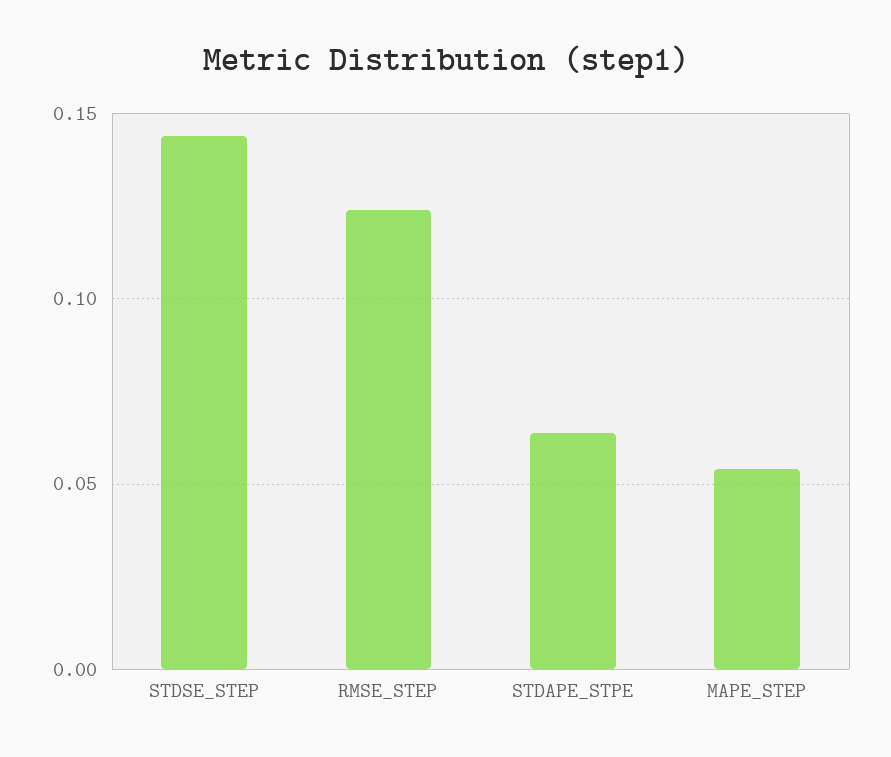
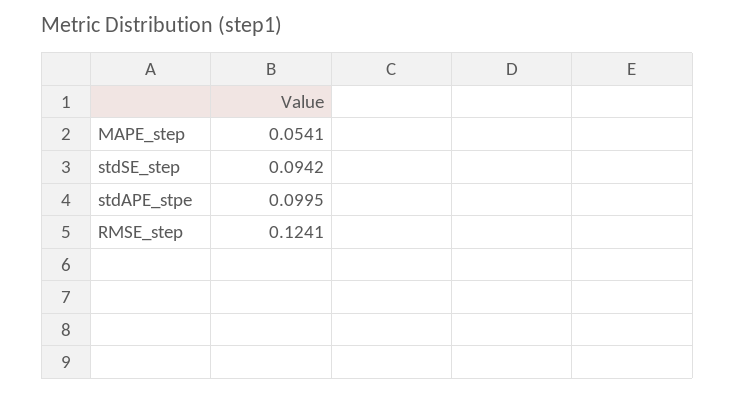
STDSE_STEP: 0.145 -> 0.0942
STDAPE_STPE: 0.065 -> 0.0995

